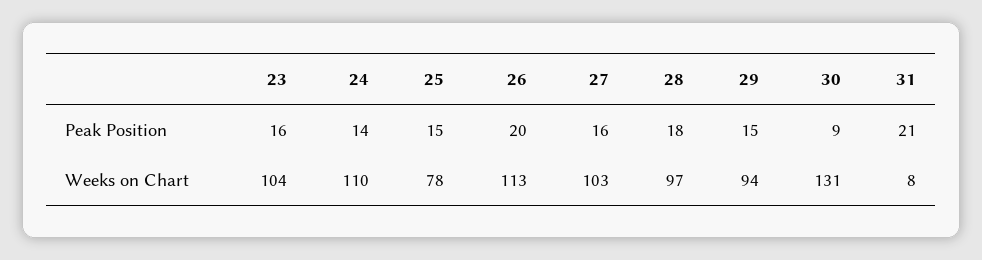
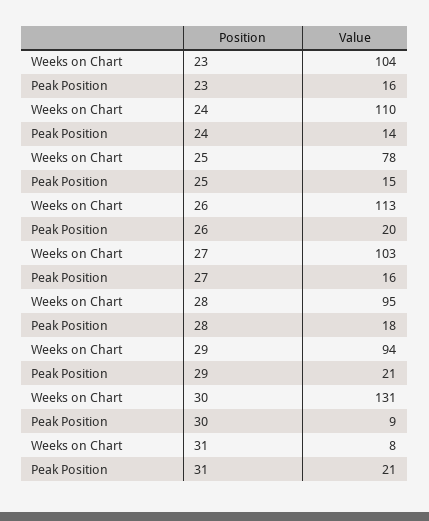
29, Peak Position: 15 -> 21
28, Weeks on Chart: 97 -> 95

